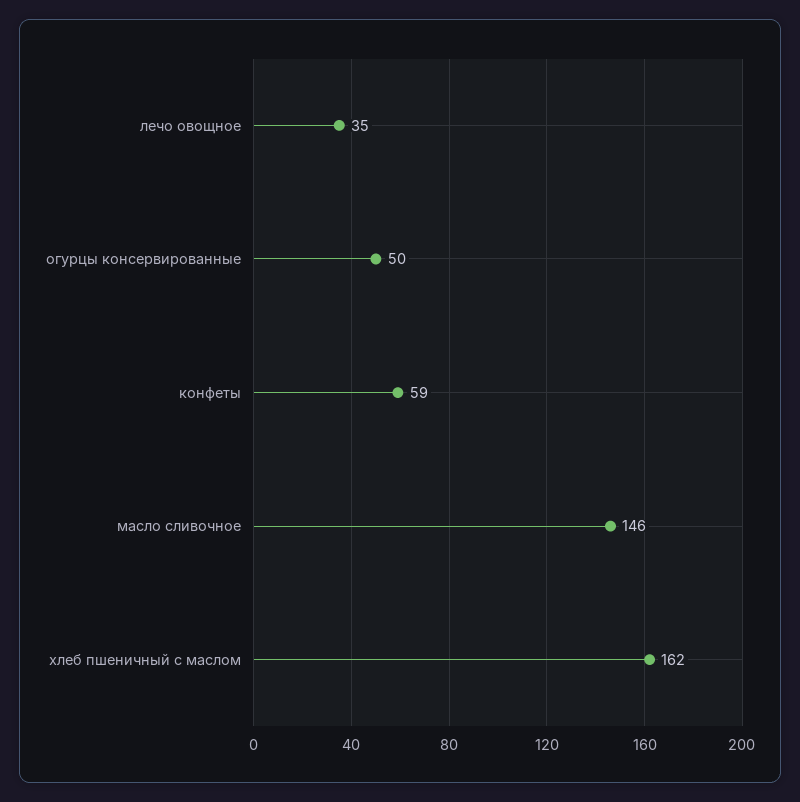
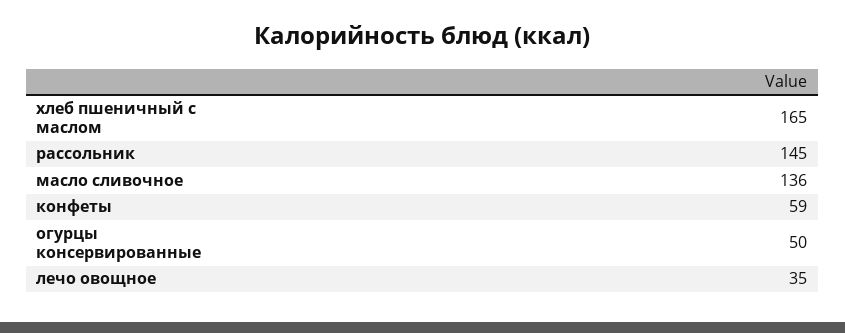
масло сливочное: 146 -> 136
хлеб пшеничный с маслом: 162 -> 165
рассольник: none -> 145

